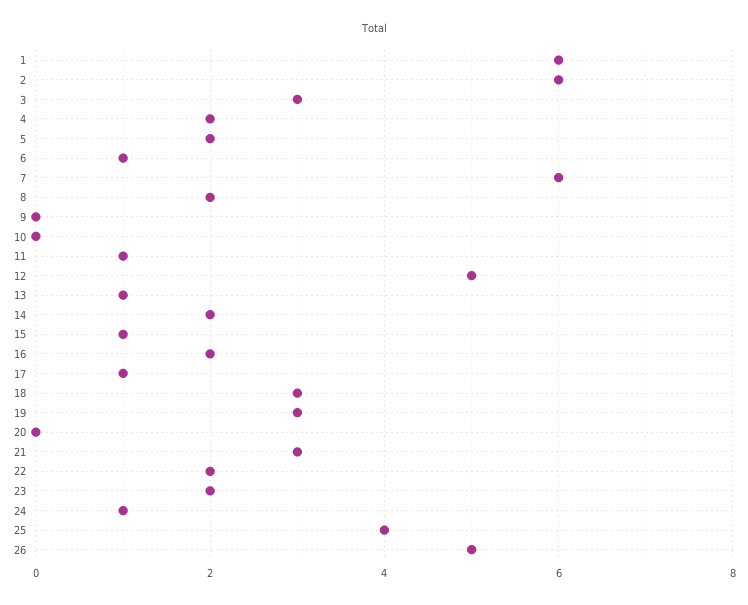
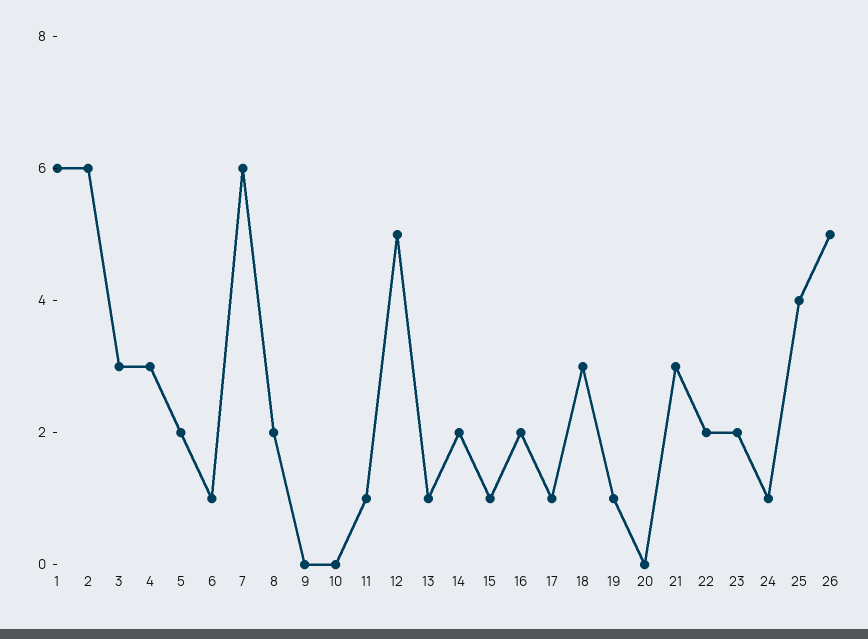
4: 2 -> 3
19: 3 -> 1

